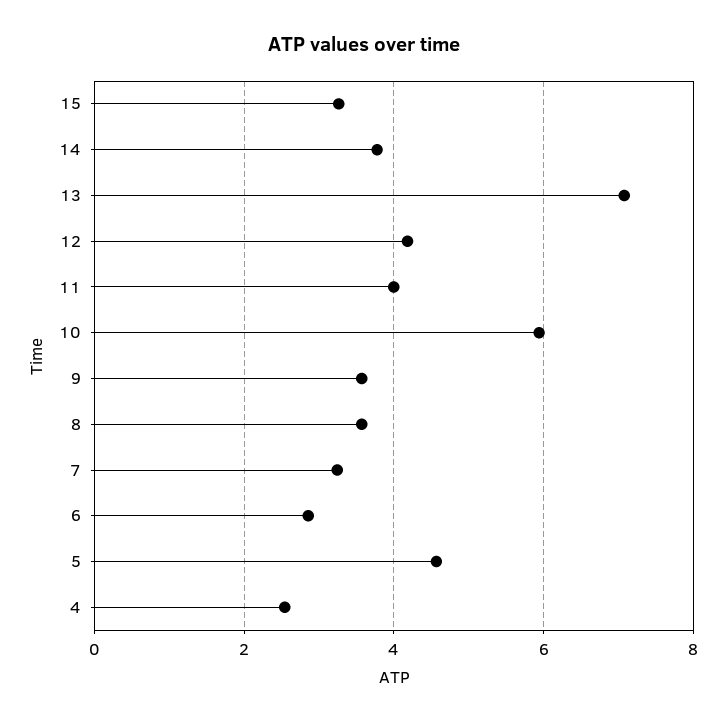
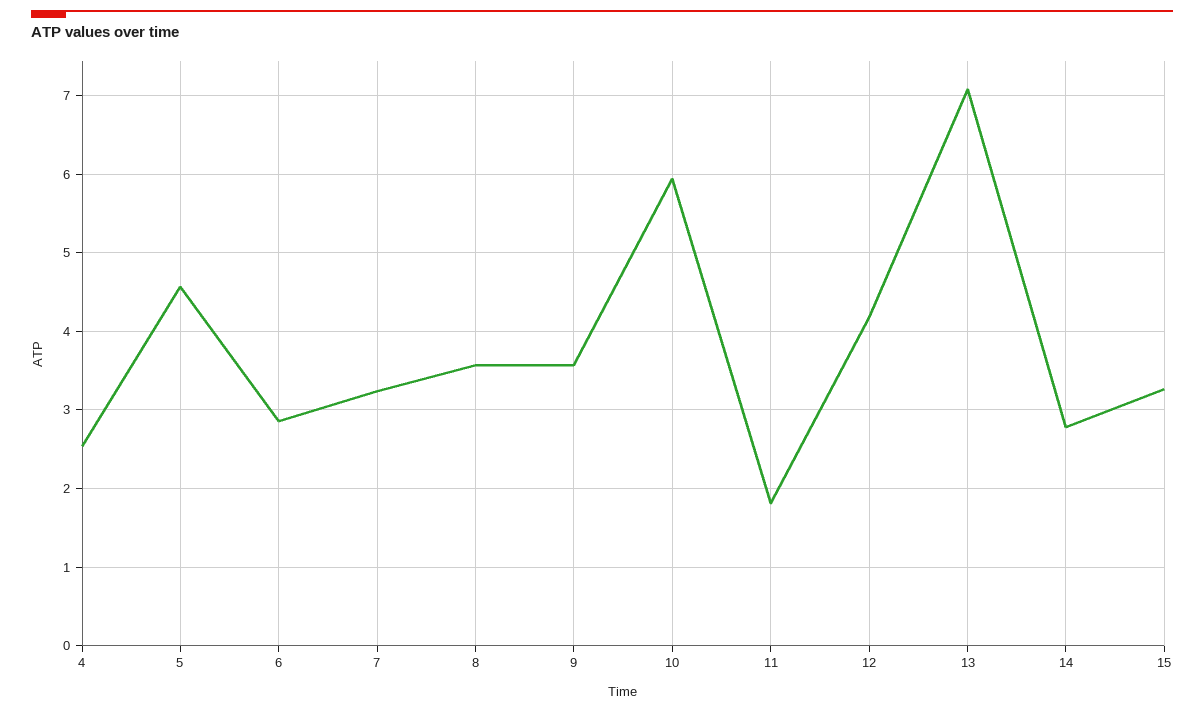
14: 3.8 -> 2.8
11: 4 -> 1.8

